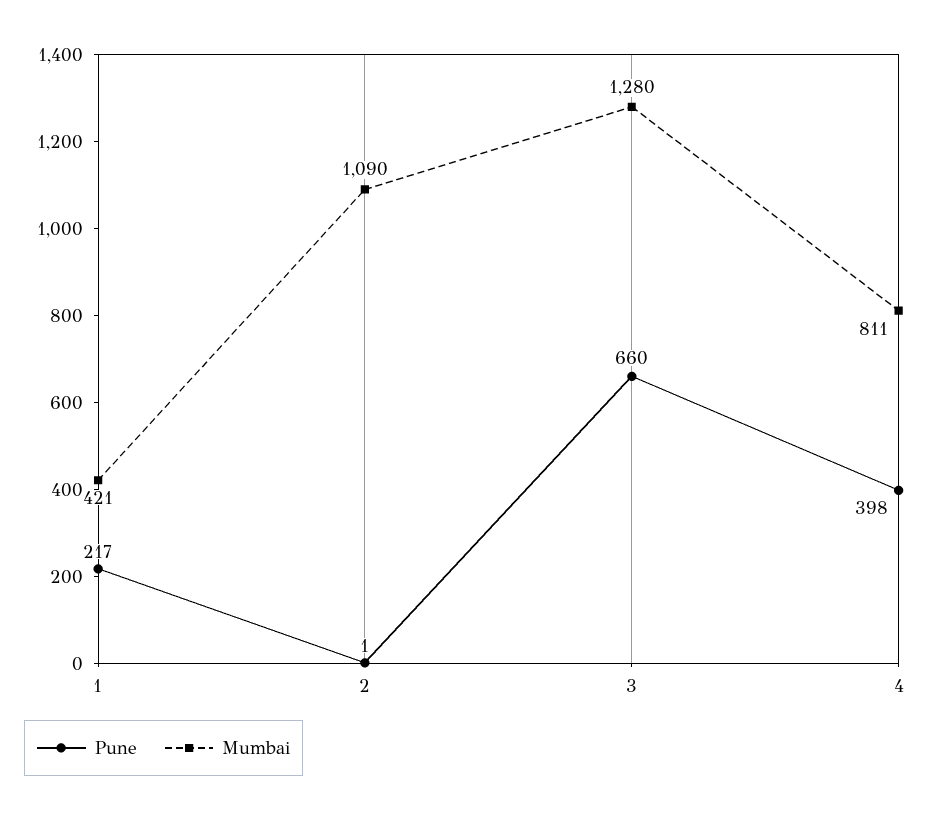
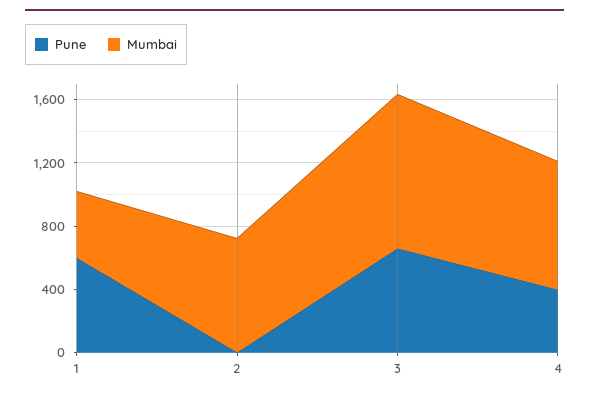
Pune, 1: 217 -> 600
Mumbai, 2: 1090 -> 700
Mumbai, 3: 1280 -> 1000

